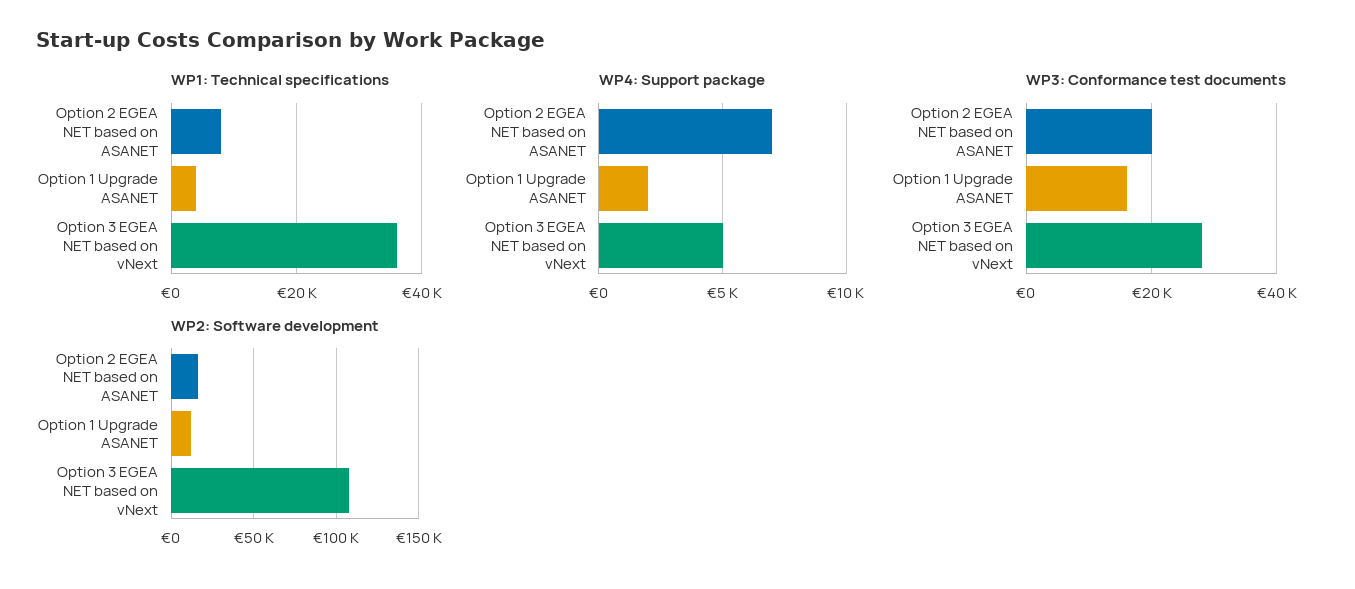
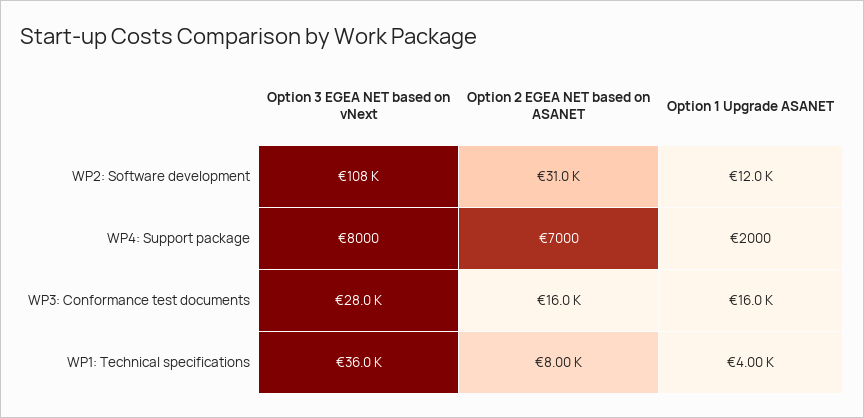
WP4: Support package, Option 3 EGEA NET based on vNext: 5000 -> 8000
WP3: Conformance test documents, Option 2 EGEA NET based on ASANET: 20000 -> 16000
WP2: Software development, Option 2 EGEA NET based on ASANET: 15000 -> 31000

